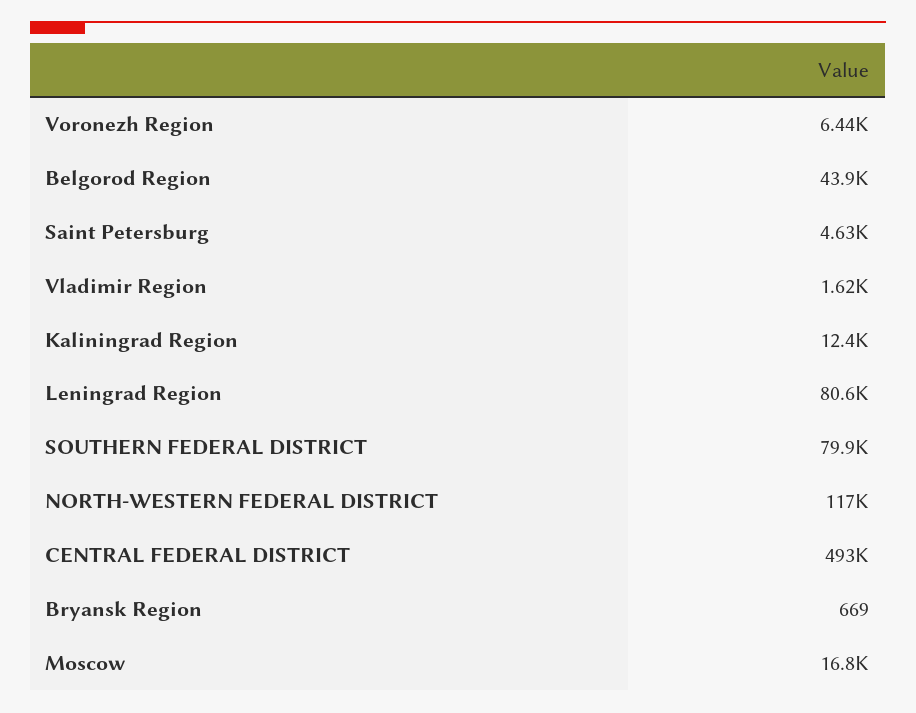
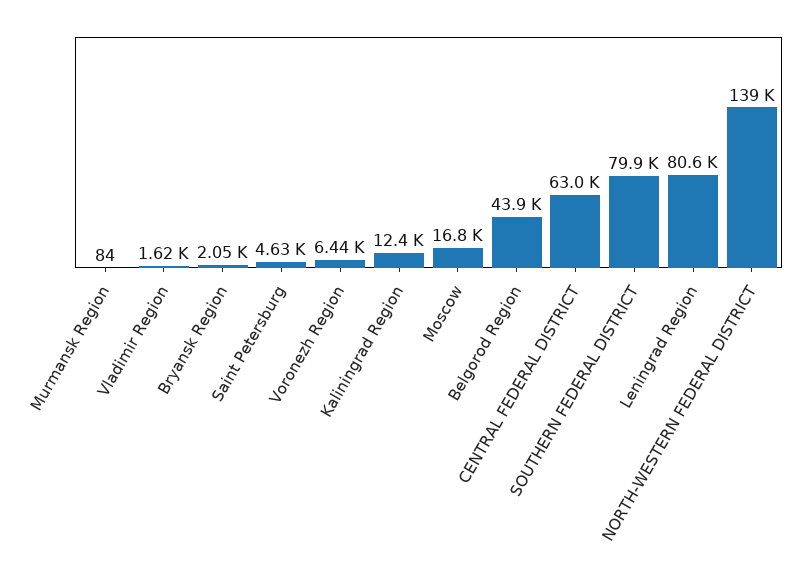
NORTH-WESTERN FEDERAL DISTRICT: 117000 -> 139000
CENTRAL FEDERAL DISTRICT: 493000 -> 63000
Bryansk Region: 669 -> 2050
Murmansk Region: none -> 84

